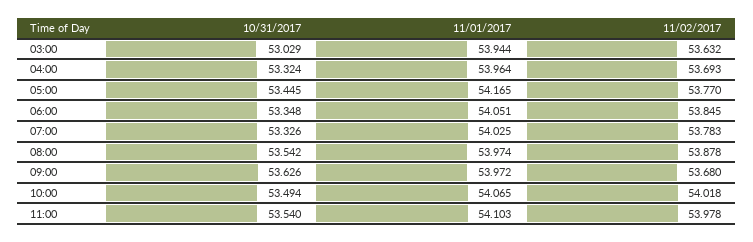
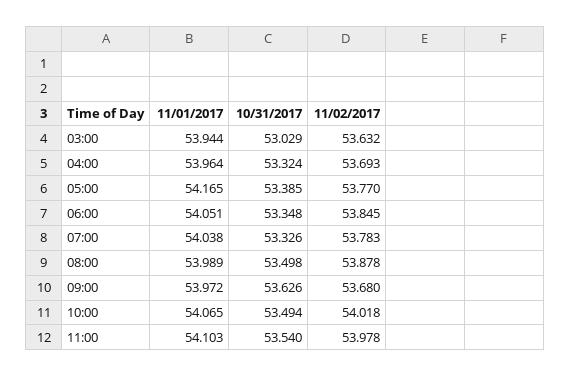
10/31/2017, 05:00: 53.445 -> 53.385
11/01/2017, 07:00: 54.025 -> 54.038
10/31/2017, 08:00: 53.542 -> 53.498
11/01/2017, 08:00: 53.974 -> 53.989

